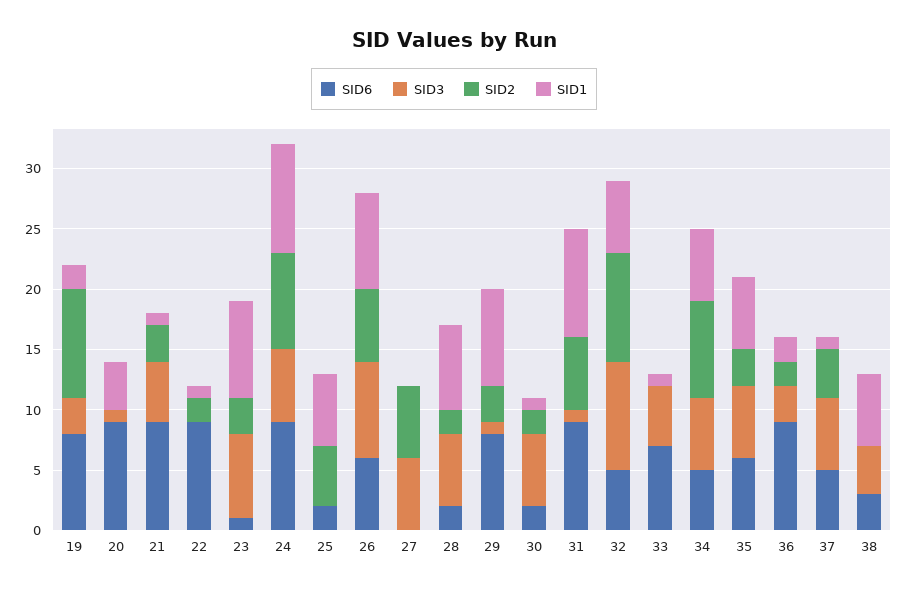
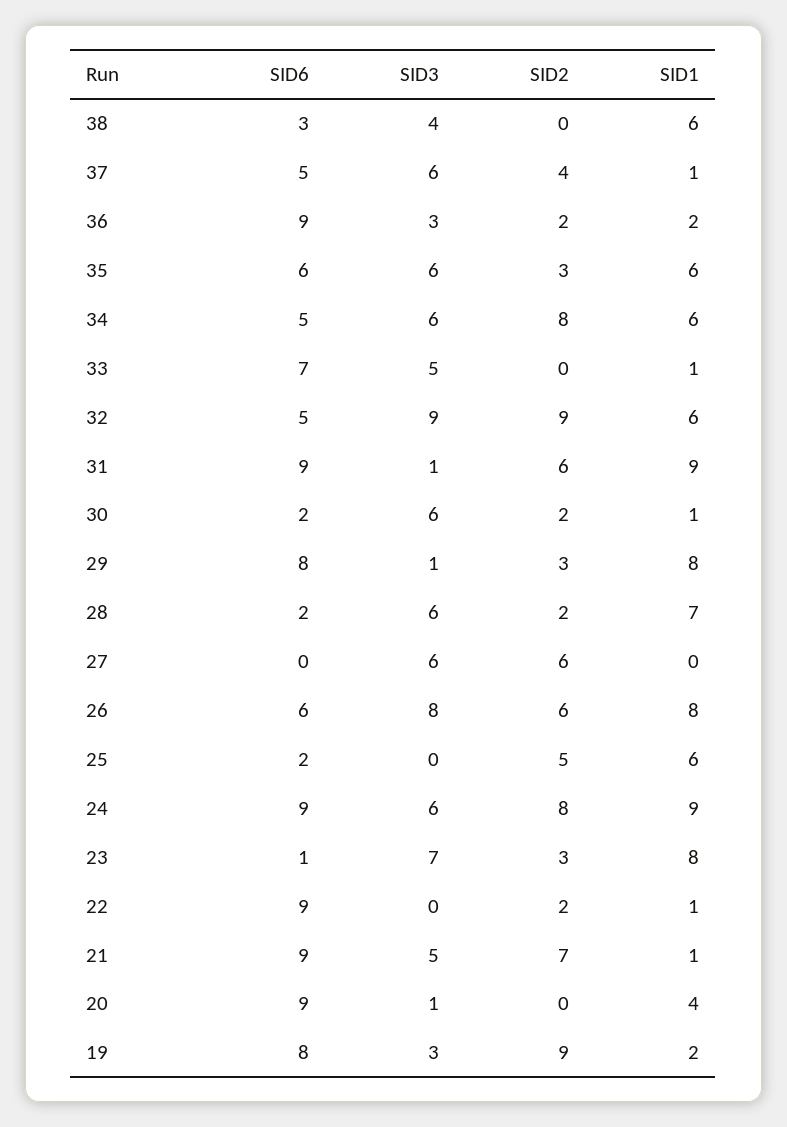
SID2, 21: 3 -> 7

